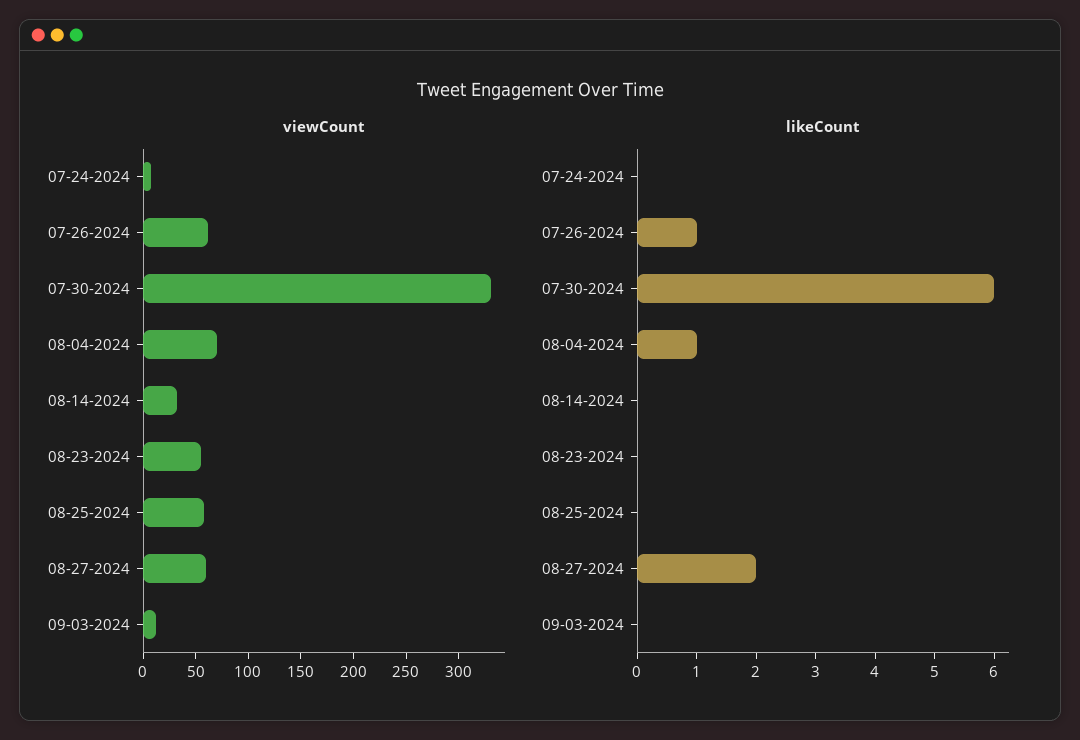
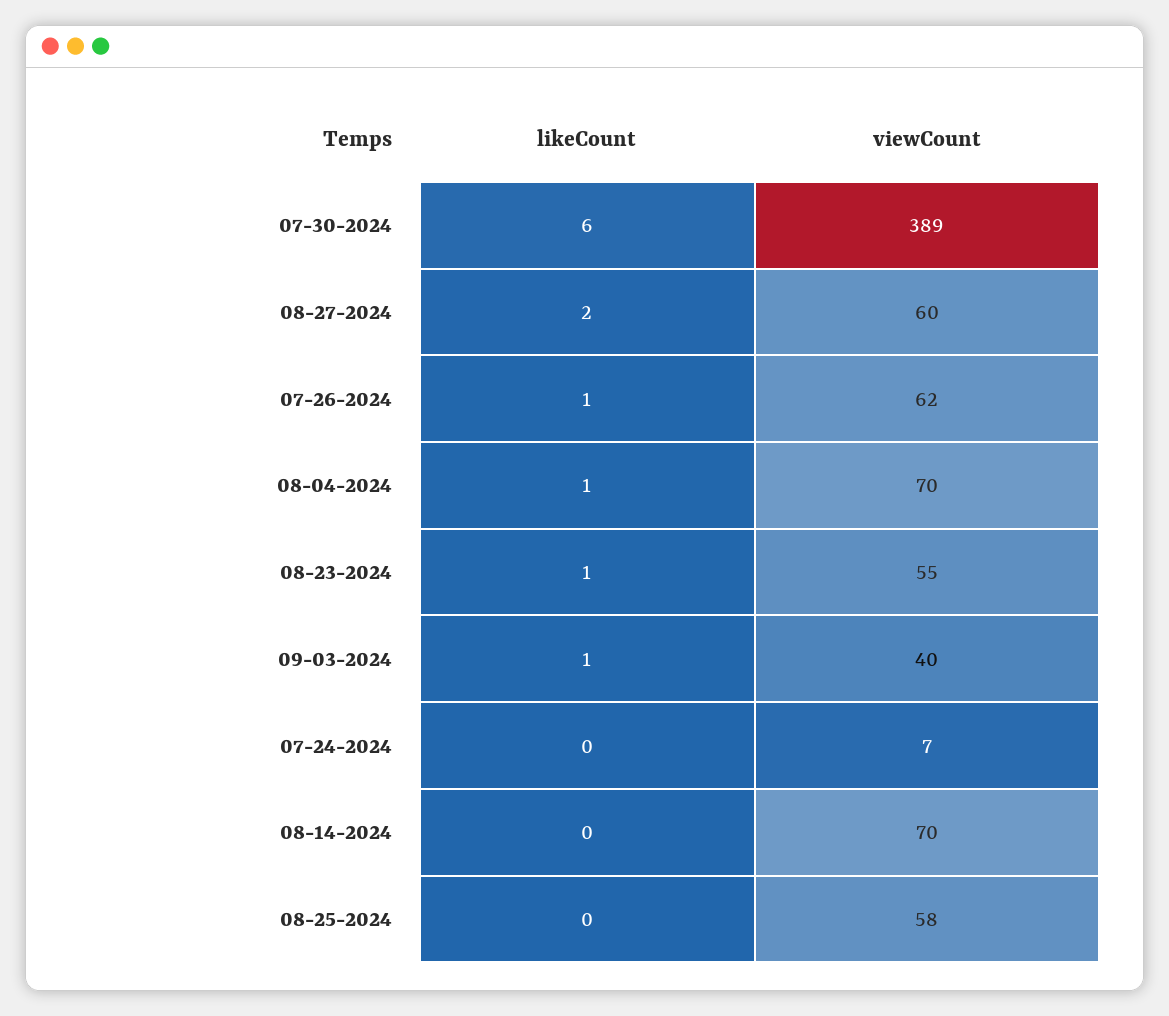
viewCount, 07-30-2024: 330 -> 389
viewCount, 08-14-2024: 30 -> 70
viewCount, 09-03-2024: 10 -> 40
likeCount, 08-23-2024: 0 -> 1
likeCount, 09-03-2024: 0 -> 1

